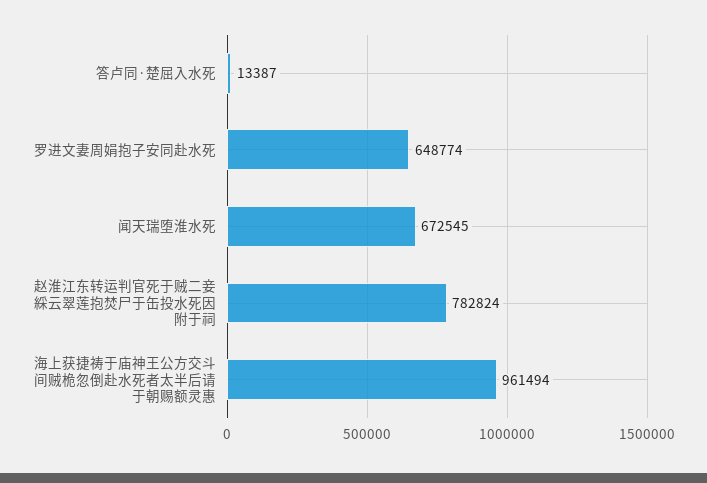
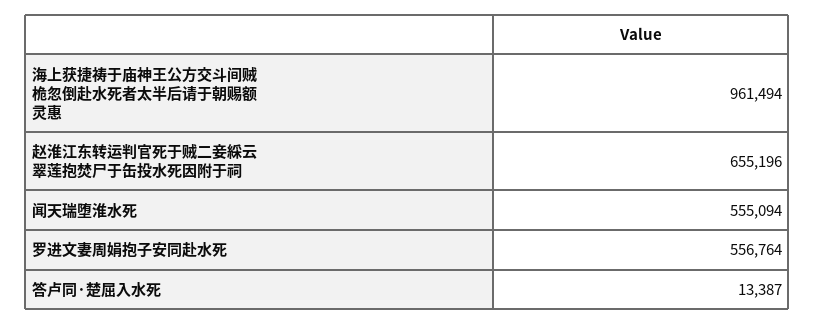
罗进文妻周娟抱子安同赴水死: 648774 -> 556764
闻天瑞堕淮水死: 672545 -> 555094
赵淮江东转运判官死于贼二妾綵云翠莲抱焚尸于缶投水死因附于祠: 782824 -> 655196

